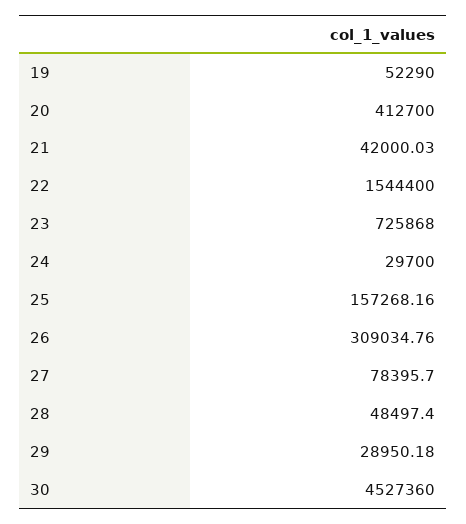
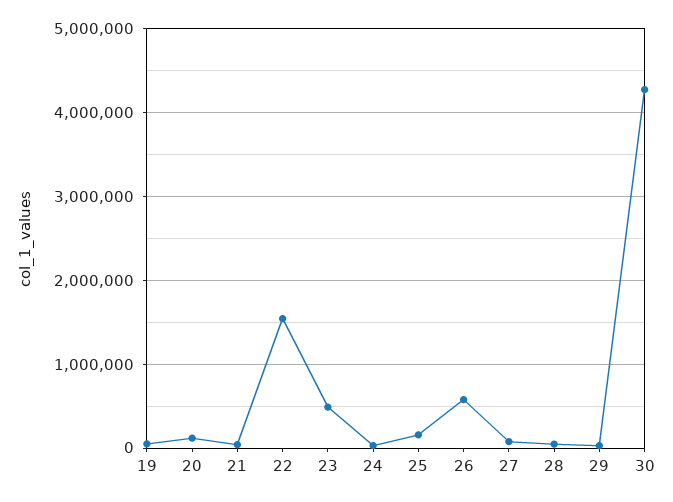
20: 412700 -> 100000
23: 725868 -> 500000
26: 309034.76 -> 600000
30: 4527360 -> 4300000

